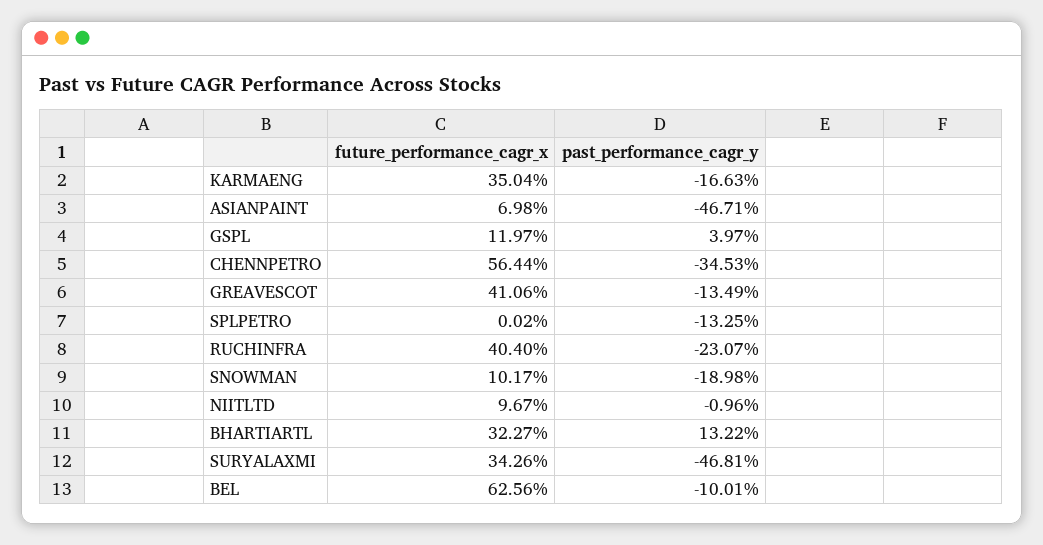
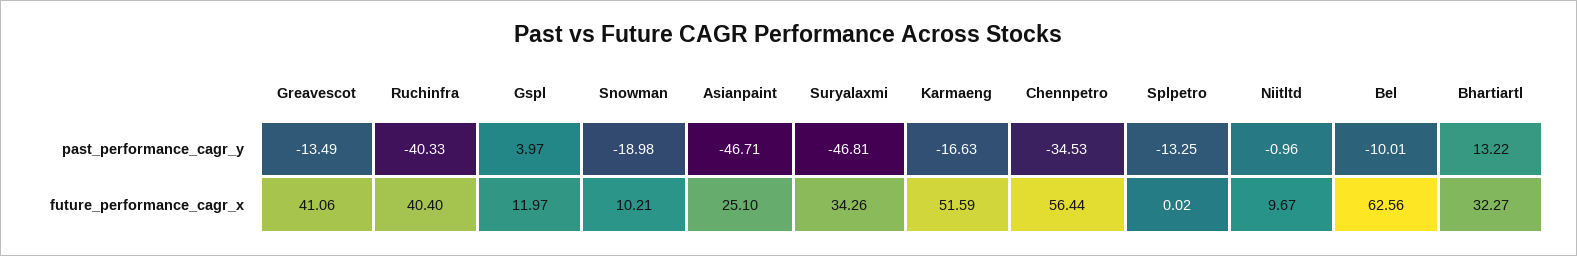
future_performance_cagr_x, KARMAENG: 35.04 -> 51.59
future_performance_cagr_x, ASIANPAINT: 6.98 -> 25.1
past_performance_cagr_y, RUCHINFRA: -23.07 -> -40.33
future_performance_cagr_x, SNOWMAN: 10.17 -> 10.21

